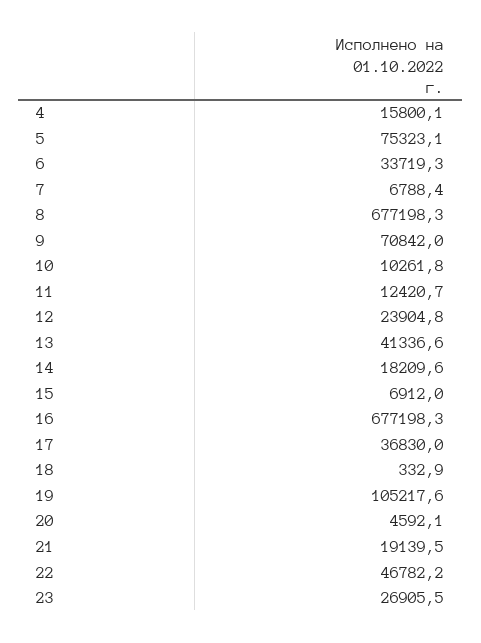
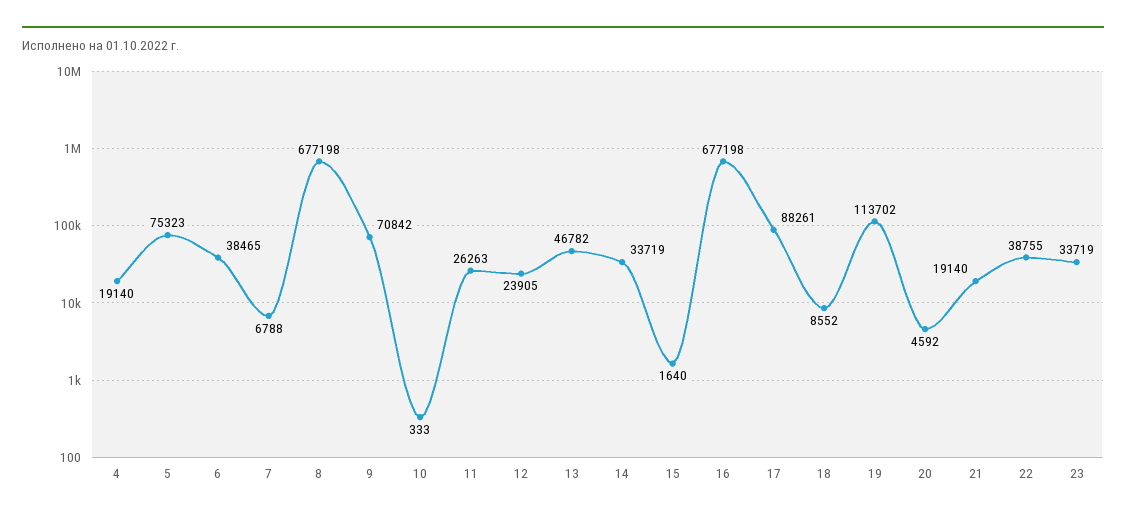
4: 15800.1 -> 19140
6: 33719.3 -> 38465
10: 10261.8 -> 333
11: 12420.7 -> 26263
13: 41336.6 -> 46782
14: 18209.6 -> 33719
15: 6912 -> 1640
17: 36830 -> 88261
18: 332.9 -> 8552
19: 105217.6 -> 113702
22: 46782.2 -> 38755
23: 26905.5 -> 33719

